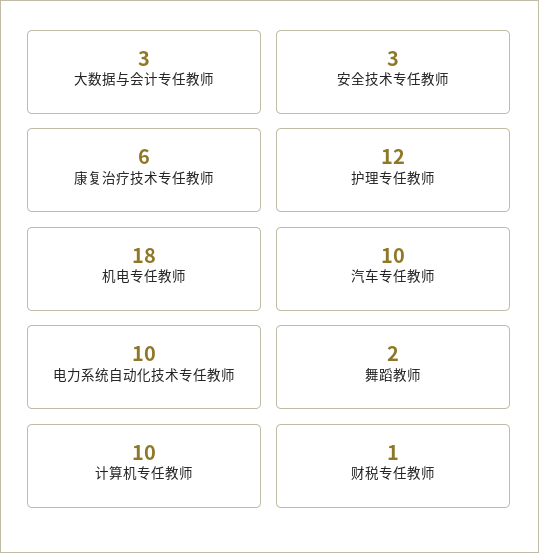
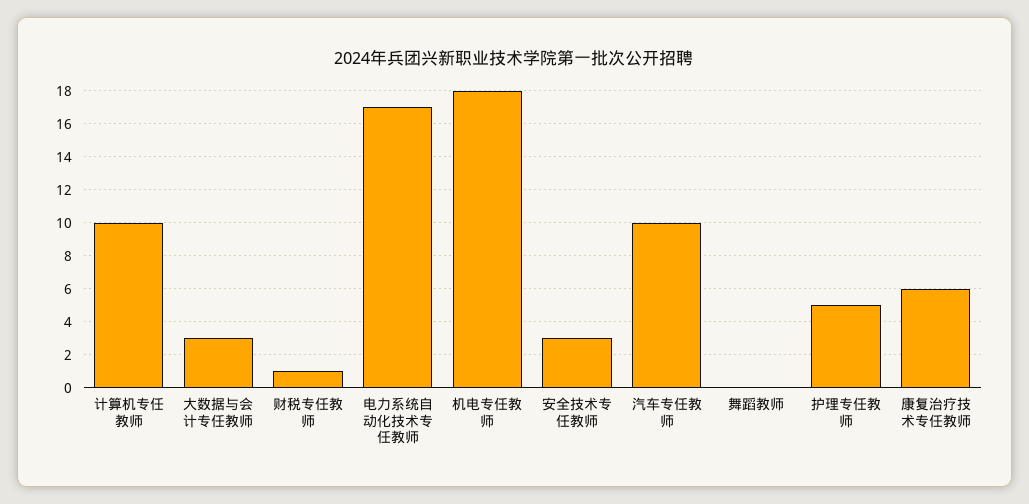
护理专任教师: 12 -> 5
电力系统自动化技术专任教师: 10 -> 17
舞蹈教师: 2 -> 0

